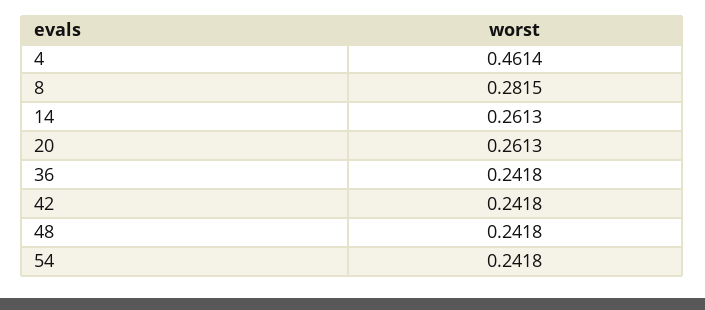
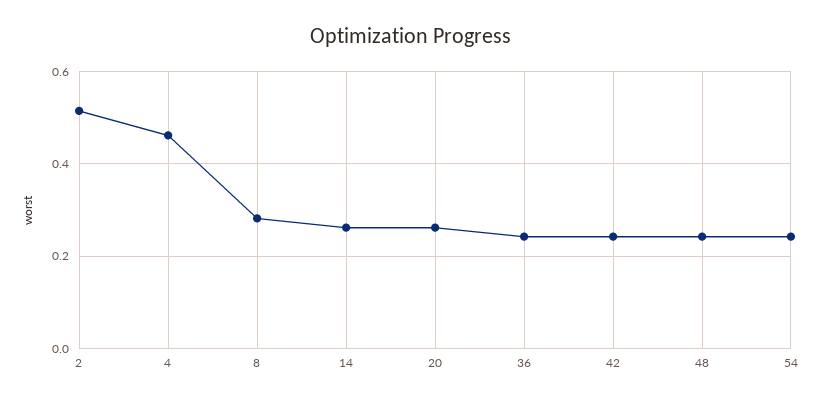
2: none -> 0.52

